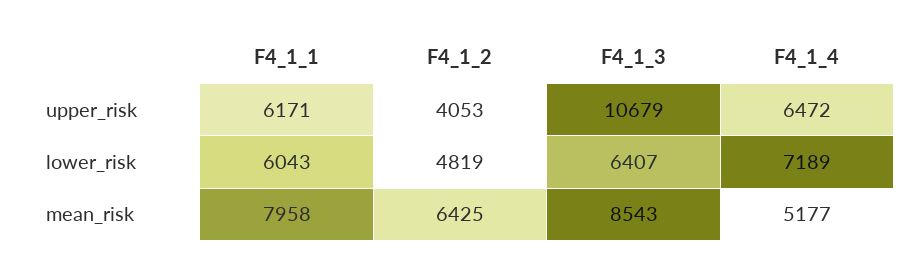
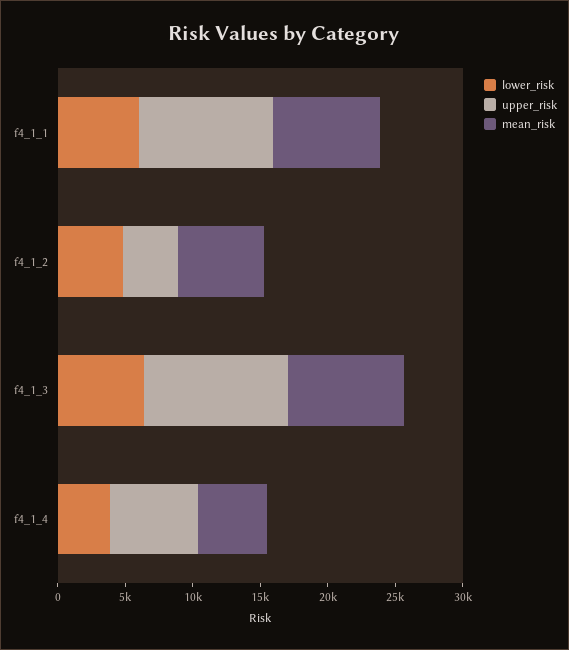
upper_risk, F4_1_1: 6171 -> 10000
lower_risk, F4_1_4: 7189 -> 4000

